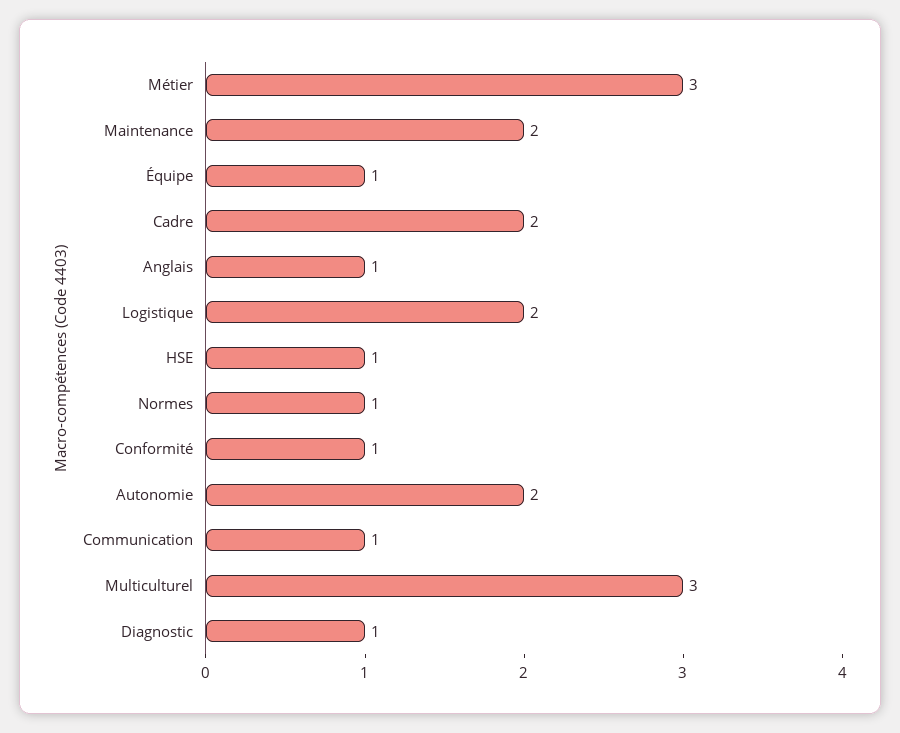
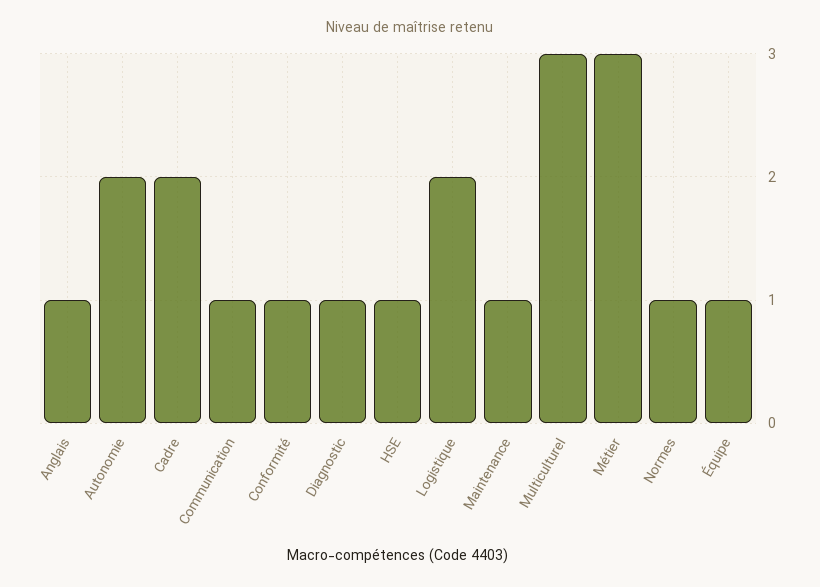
Maintenance: 2 -> 1

